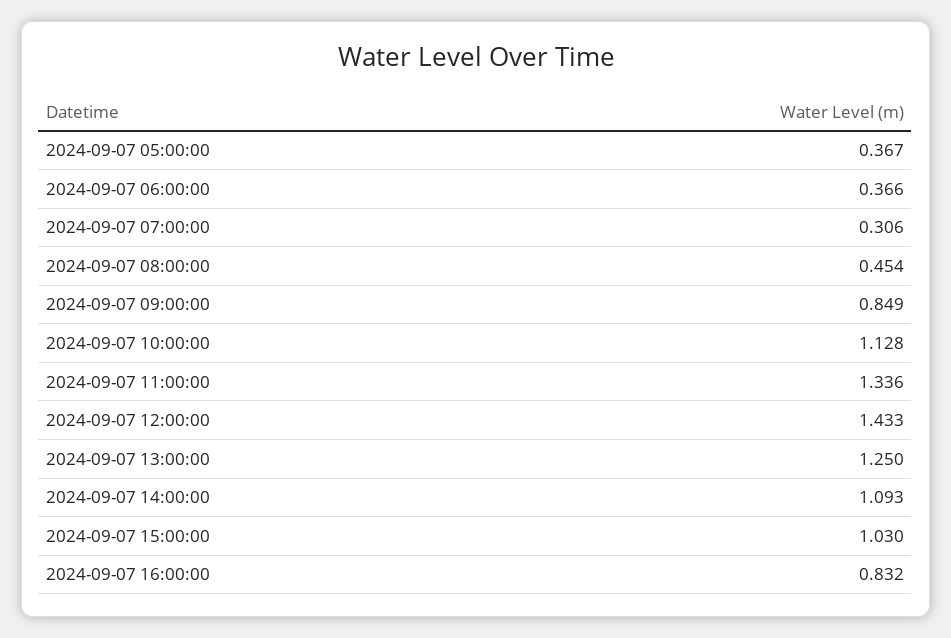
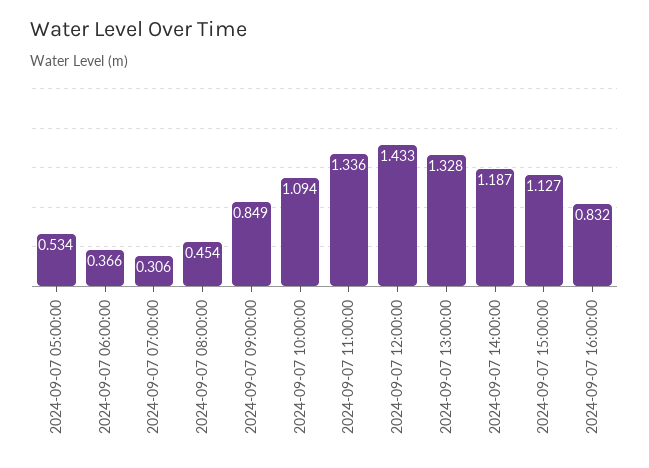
2024-09-07 05:00:00: 0.367 -> 0.534
2024-09-07 10:00:00: 1.128 -> 1.094
2024-09-07 13:00:00: 1.25 -> 1.328
2024-09-07 14:00:00: 1.093 -> 1.187
2024-09-07 15:00:00: 1.03 -> 1.127

